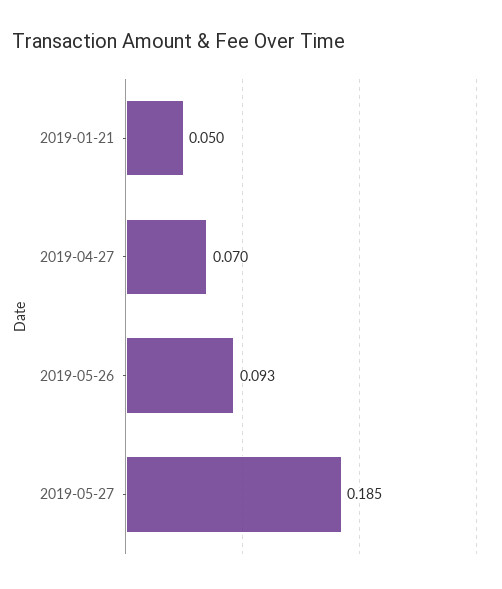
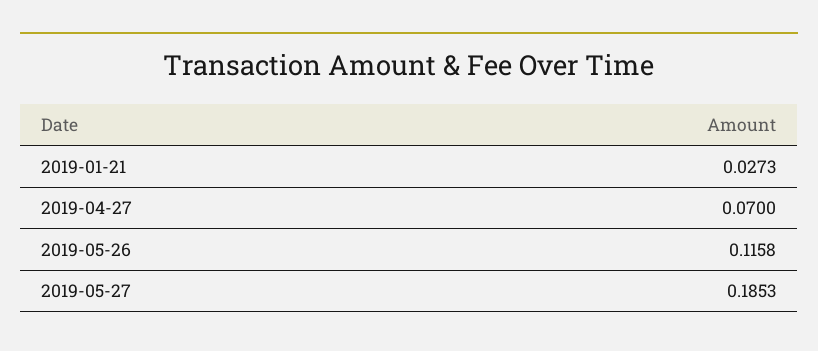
2019-01-21: 0.05 -> 0.0273
2019-05-26: 0.093 -> 0.1158

